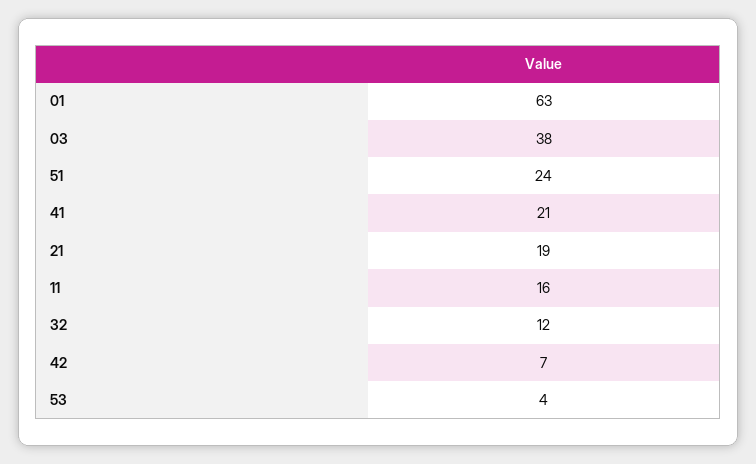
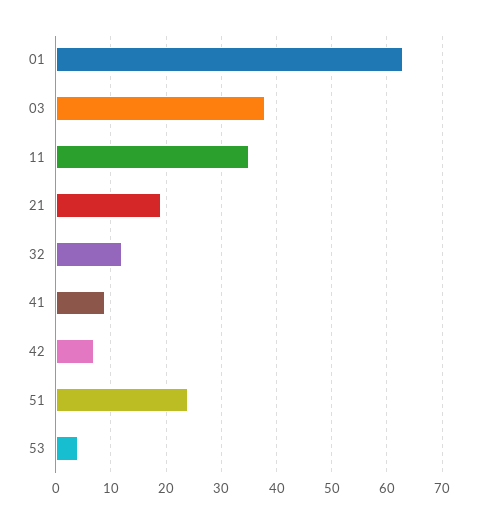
41: 21 -> 10
11: 16 -> 35

